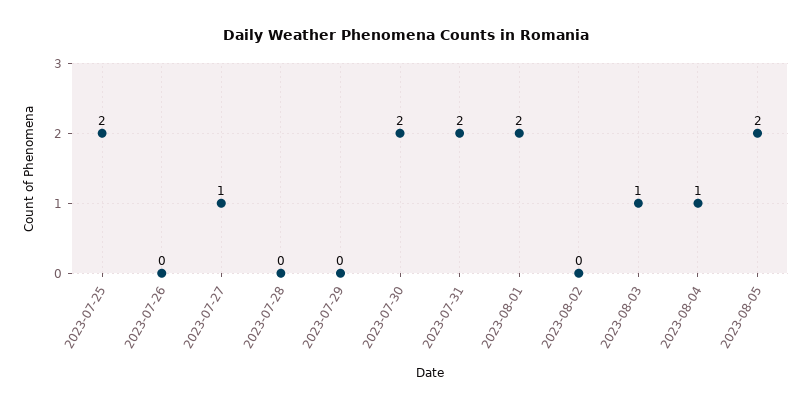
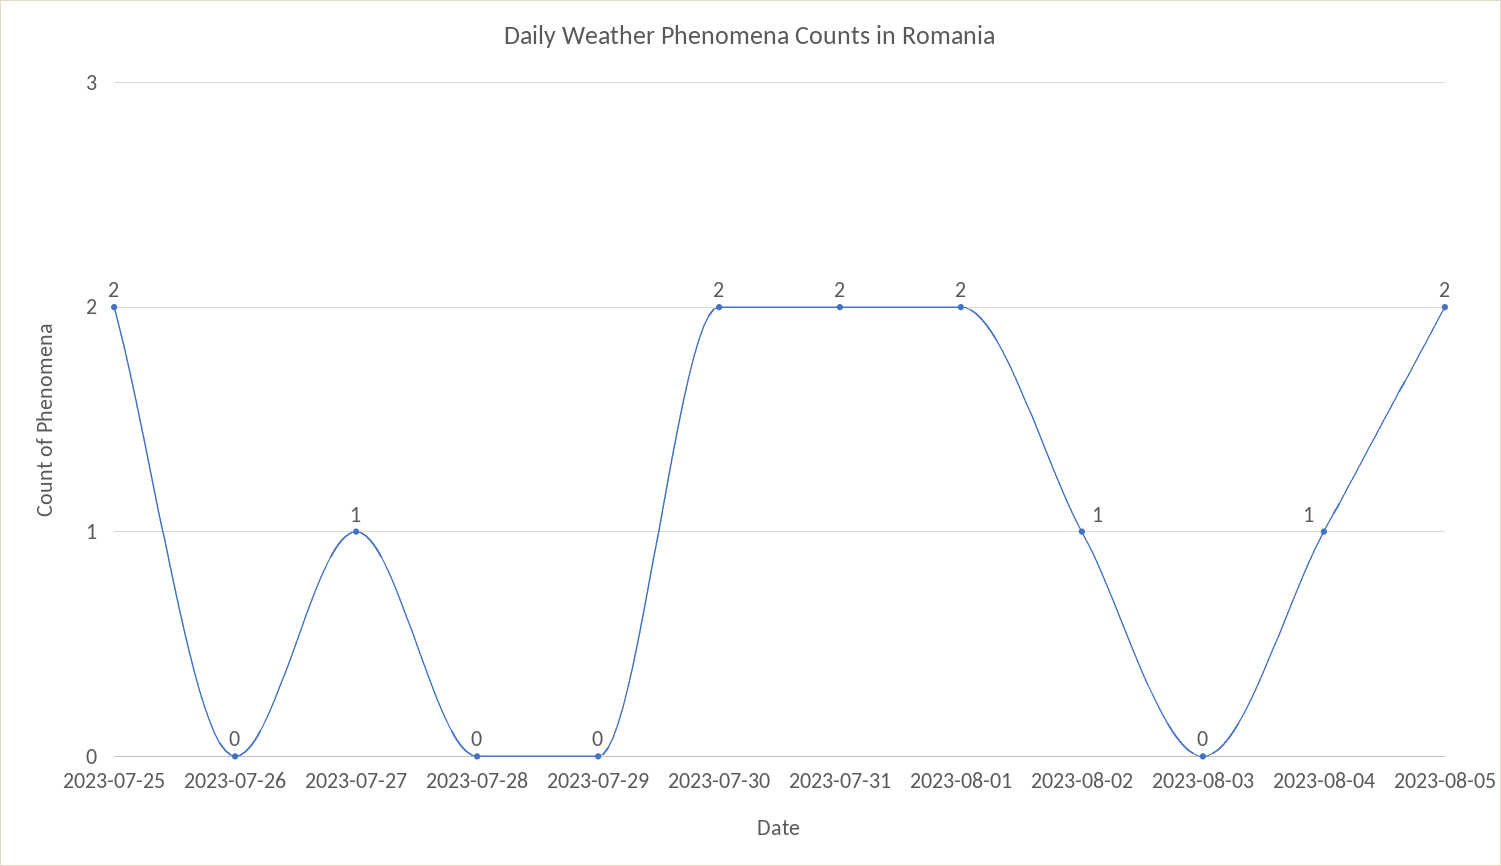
2023-08-02: 0 -> 1
2023-08-03: 1 -> 0

